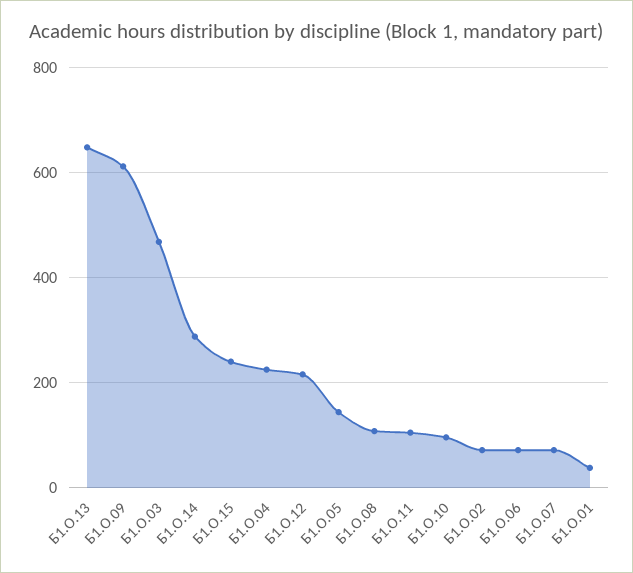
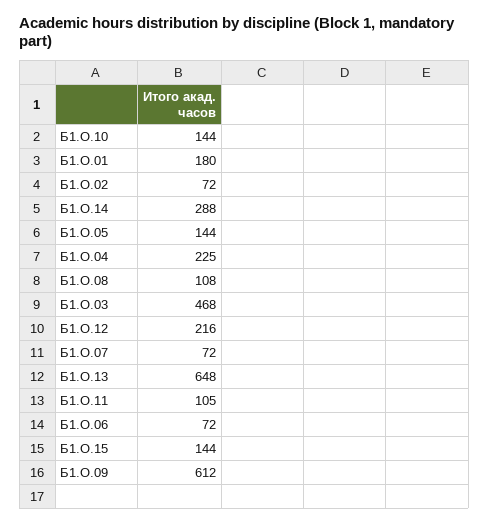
Б1.О.15: 240 -> 144
Б1.О.10: 100 -> 144
Б1.О.01: 40 -> 180

